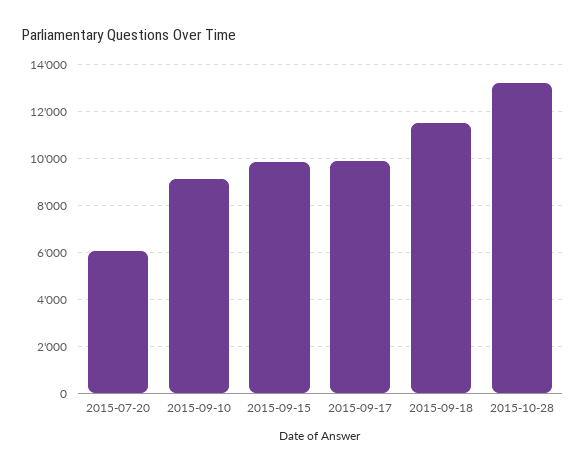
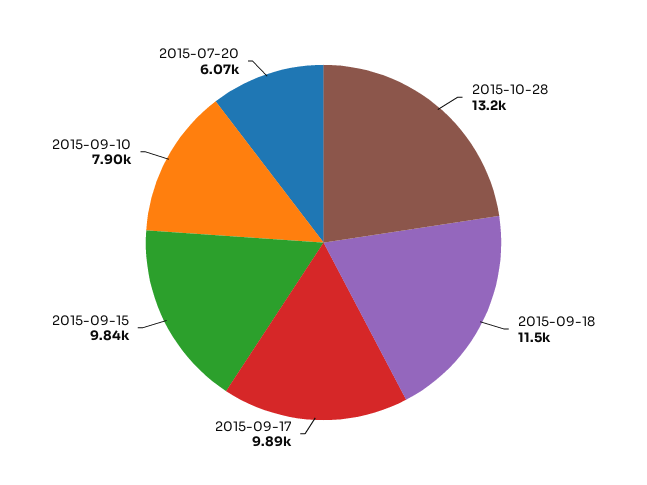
2015-09-10: 9000 -> 7900

